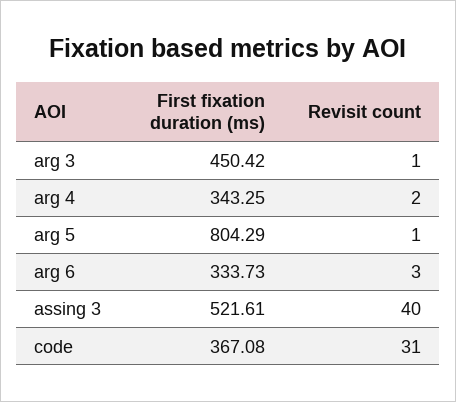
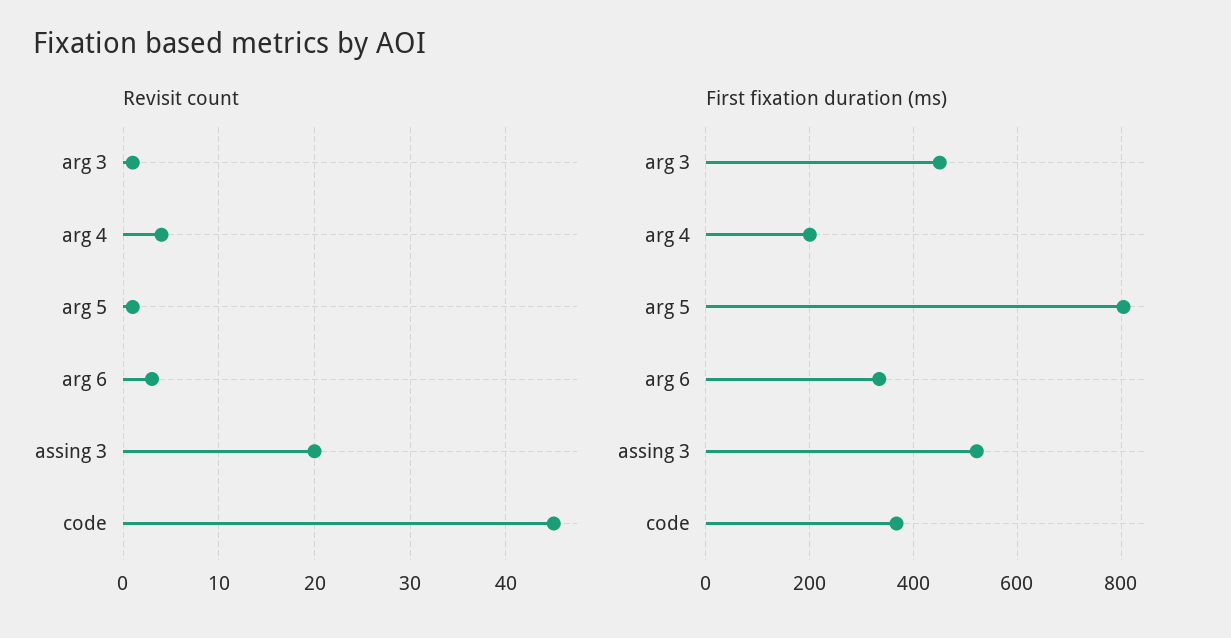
First fixation duration (ms), arg 4: 343.25 -> 200
Revisit count, arg 4: 2 -> 4
Revisit count, assing 3: 40 -> 20
Revisit count, code: 31 -> 45

